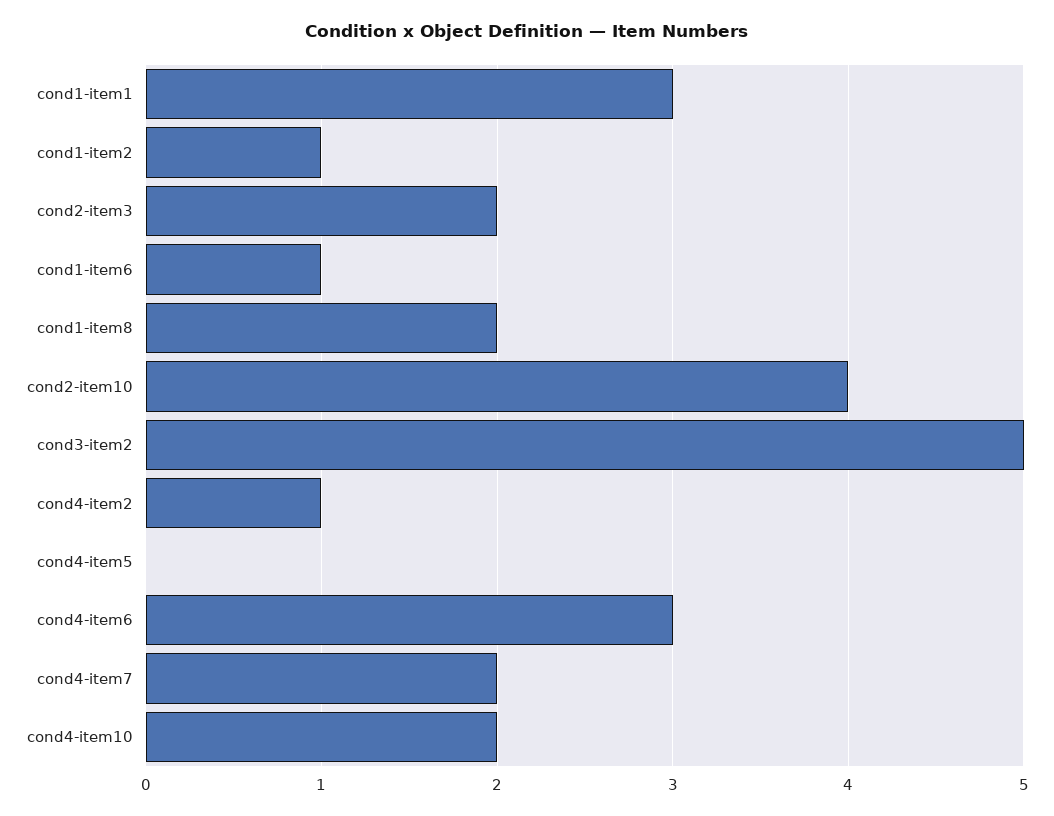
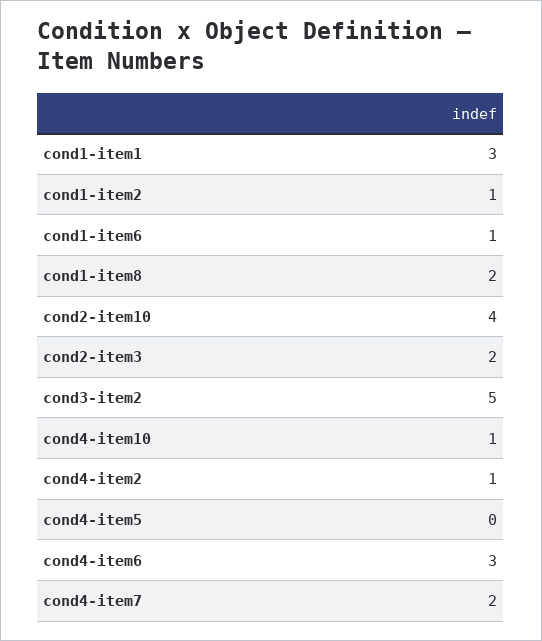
cond4-item10: 2 -> 1

